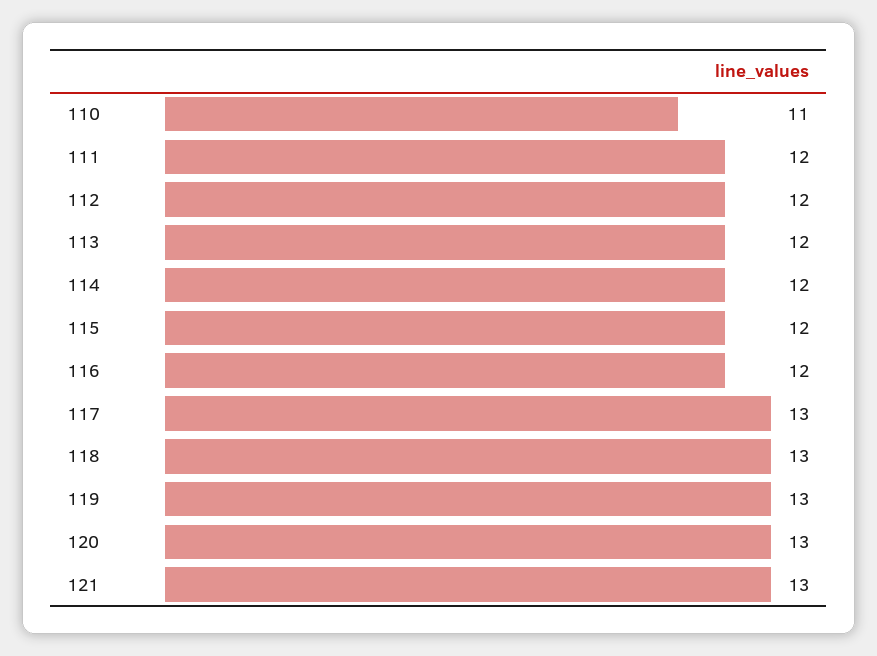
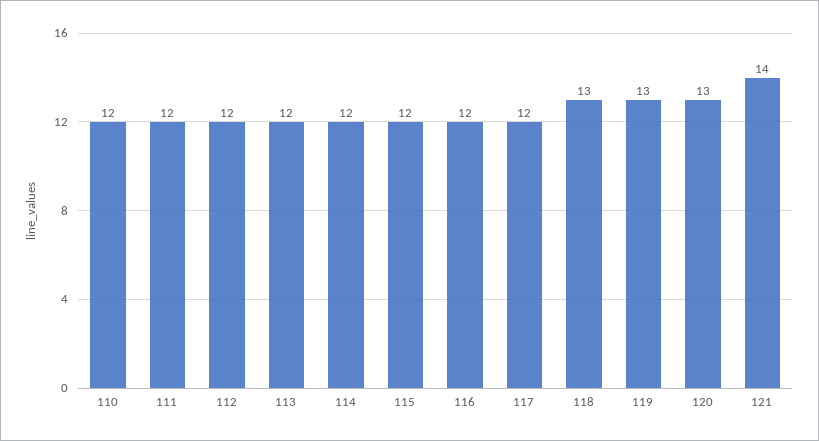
110: 11 -> 12
117: 13 -> 12
121: 13 -> 14

